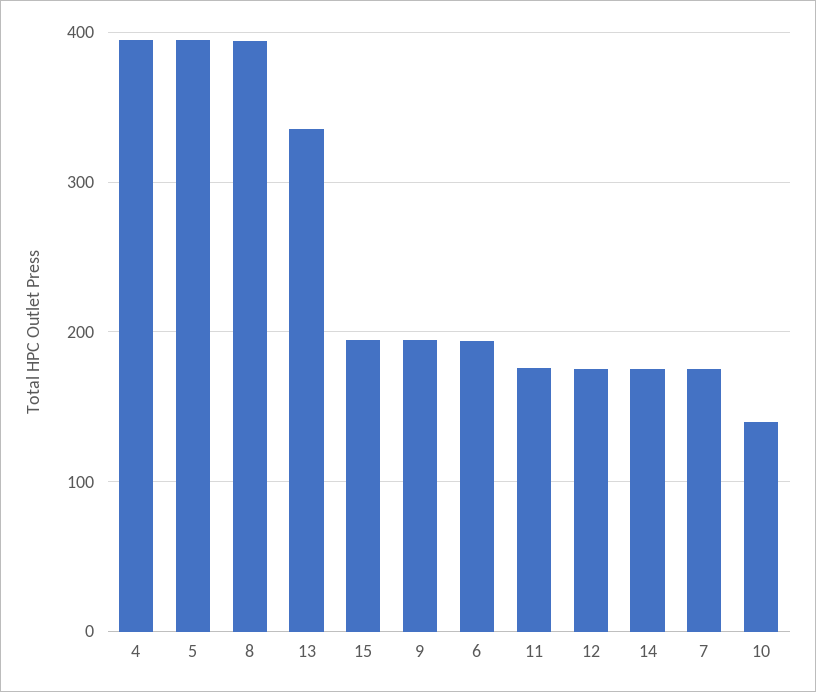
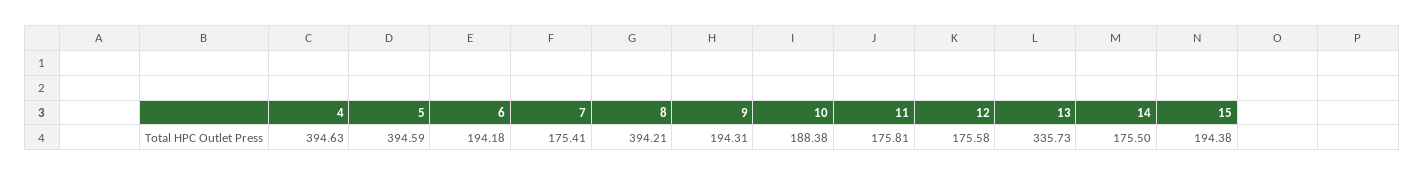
10: 140 -> 188.38

